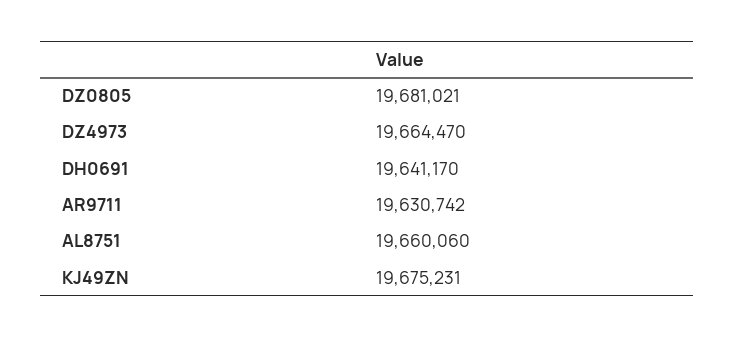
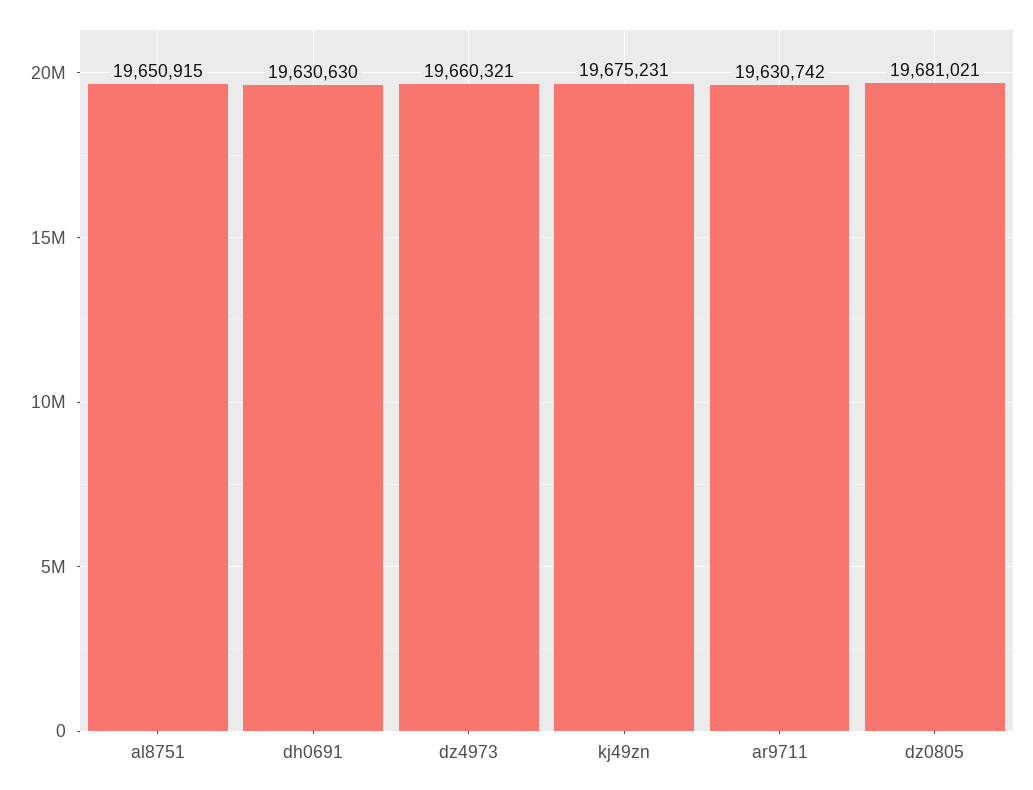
DZ4973: 19664470 -> 19660321
DH0691: 19641170 -> 19630630
AL8751: 19660060 -> 19650915

